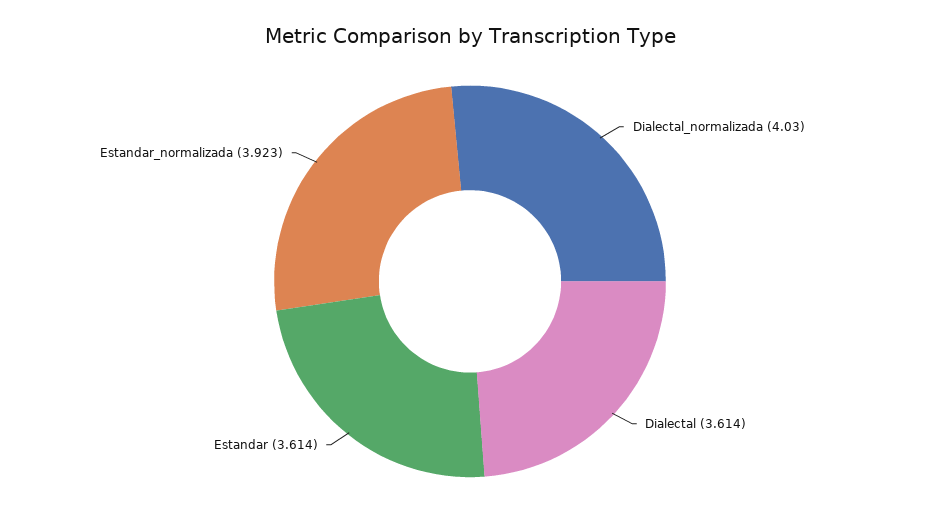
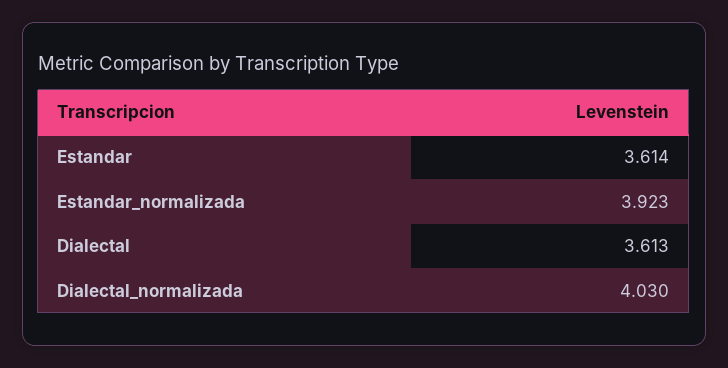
Dialectal: 3.614 -> 3.613

